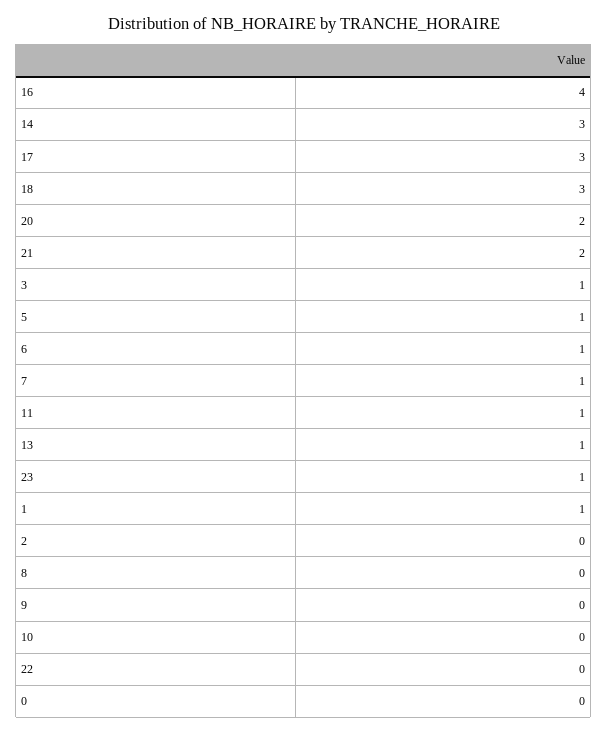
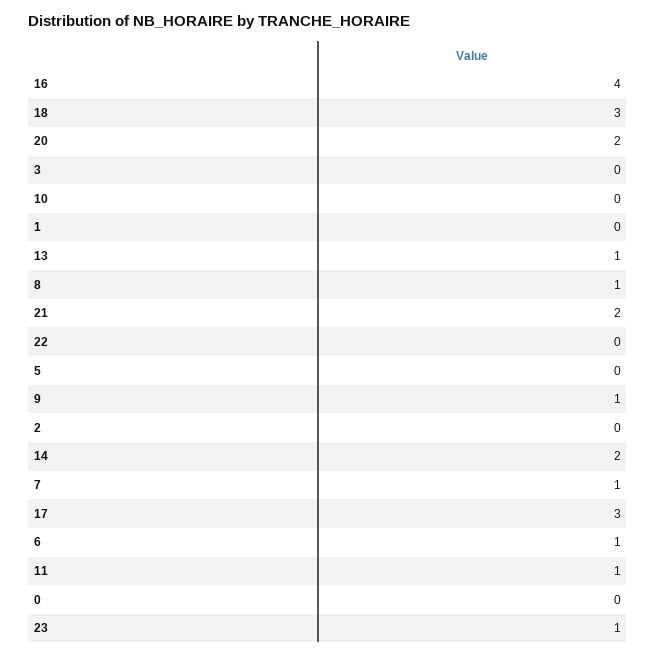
14: 3 -> 2
3: 1 -> 0
5: 1 -> 0
1: 1 -> 0
8: 0 -> 1
9: 0 -> 1

